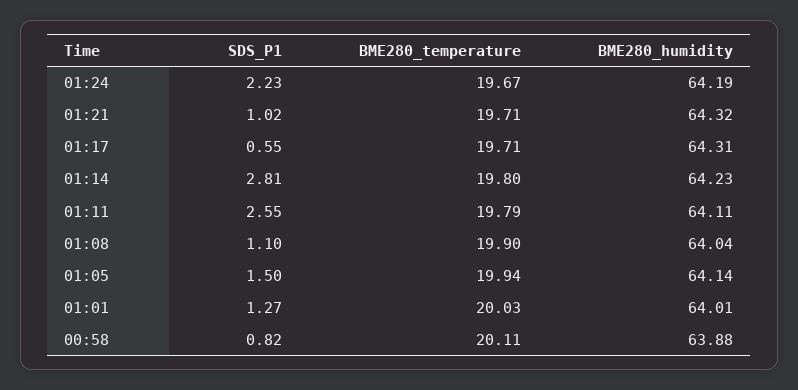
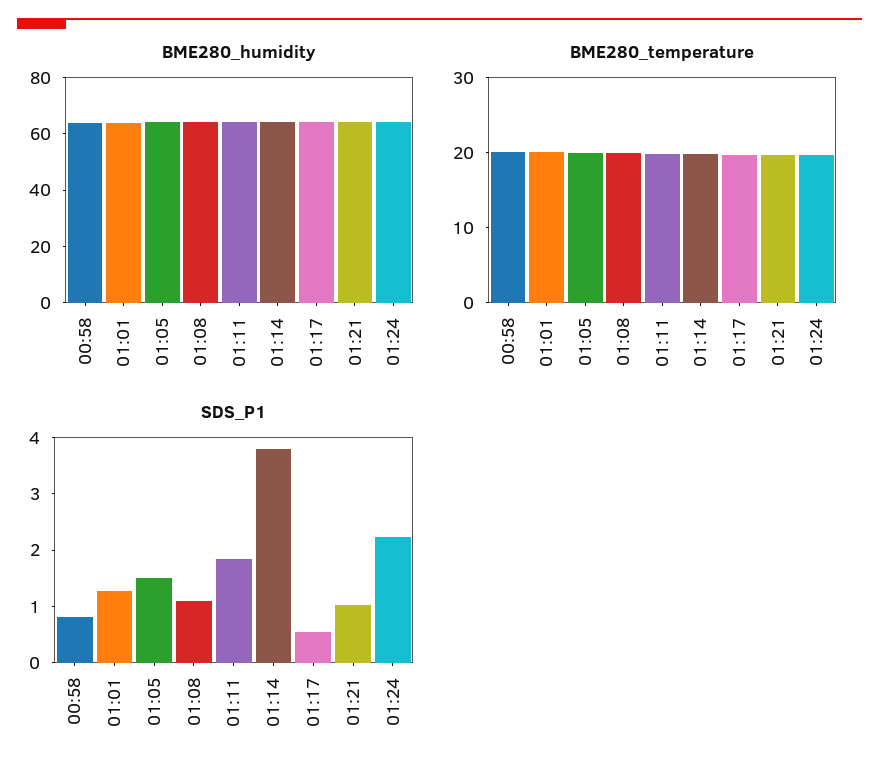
SDS_P1, 01:14: 2.81 -> 3.8
SDS_P1, 01:11: 2.55 -> 1.8

